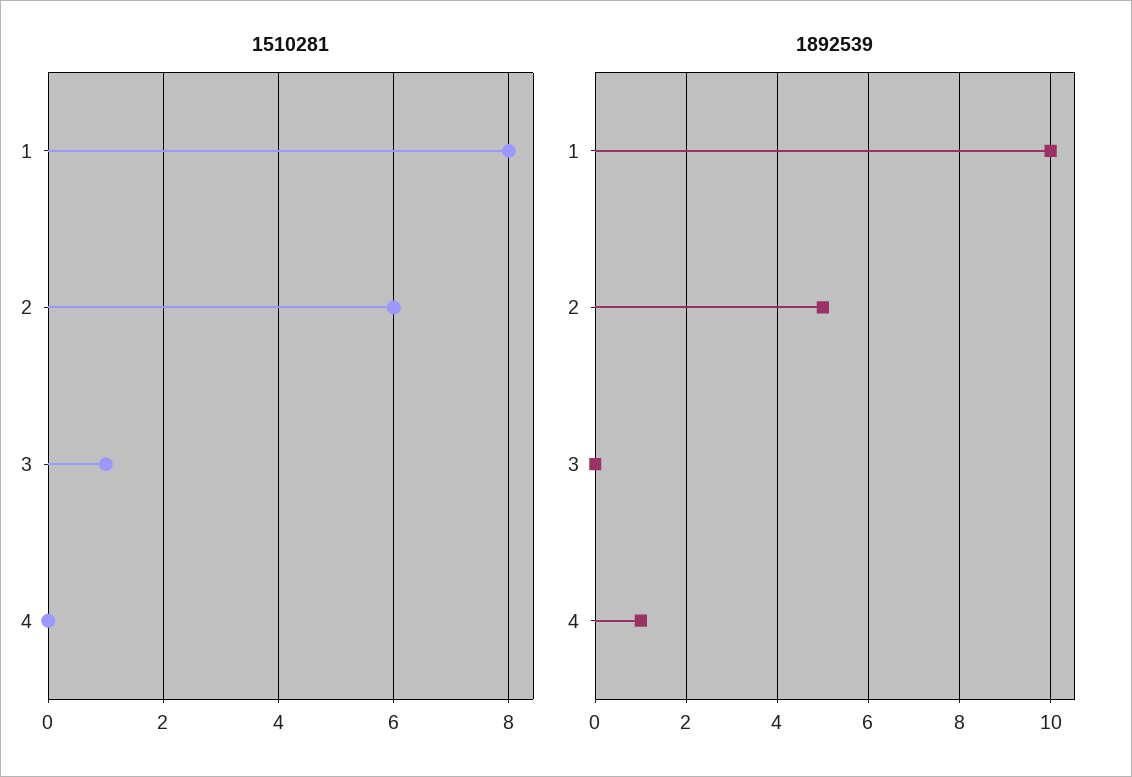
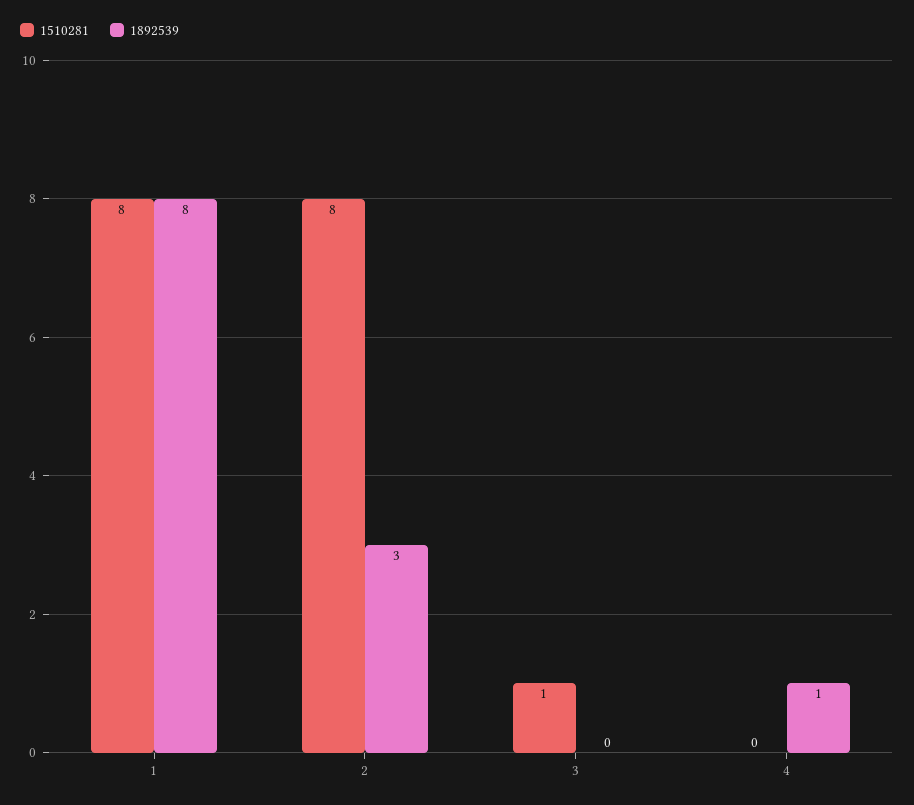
1510281, 2: 6 -> 8
1892539, 1: 10 -> 8
1892539, 2: 5 -> 3

